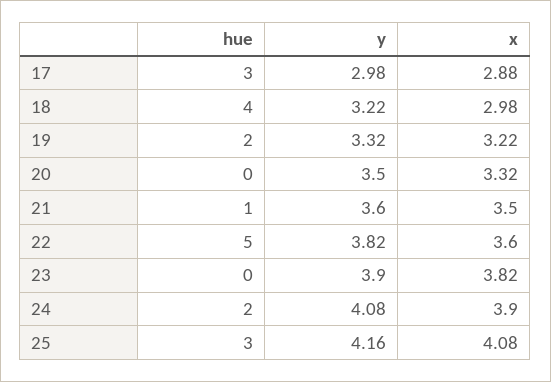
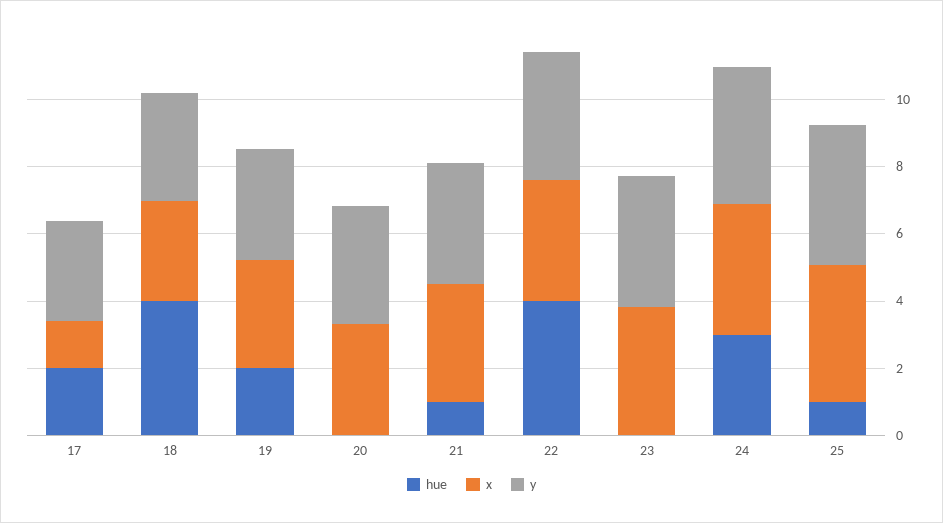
hue, 17: 3 -> 2
x, 17: 2.88 -> 1.5
hue, 22: 5 -> 4
hue, 24: 2 -> 3
hue, 25: 3 -> 1

